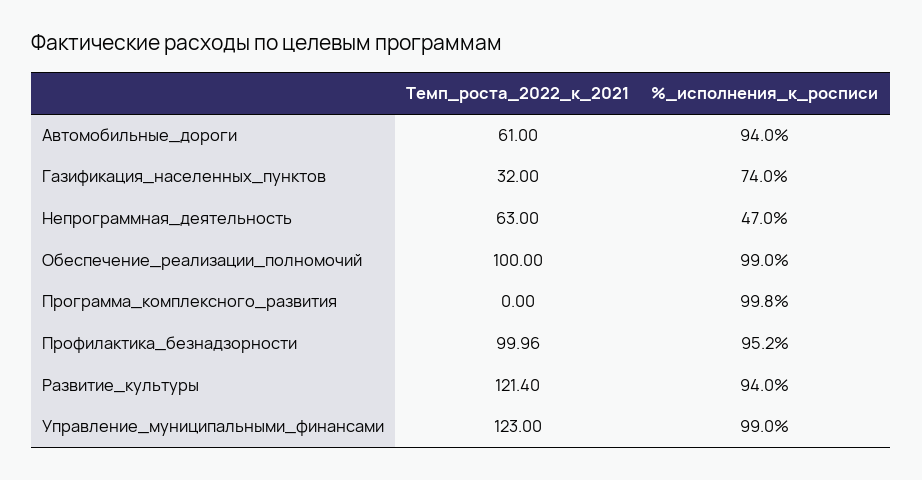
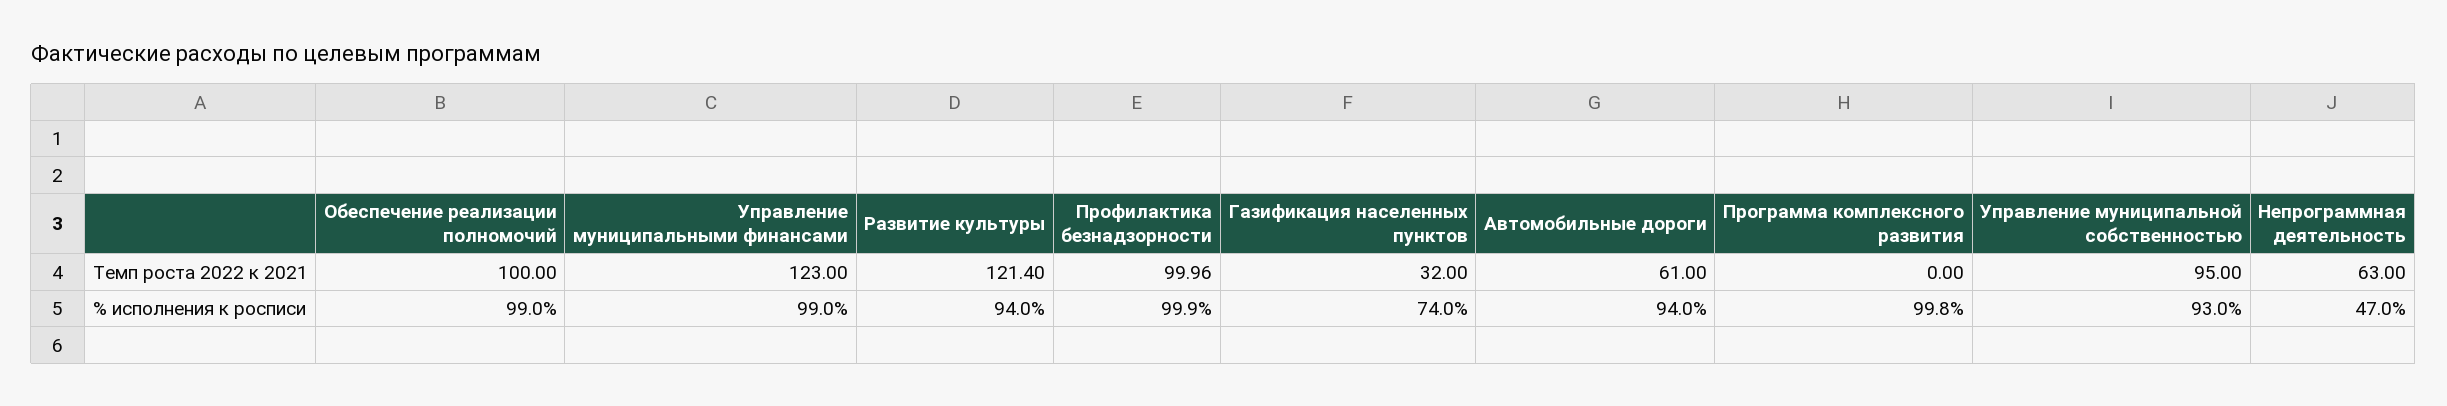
%_исполнения_к_росписи, Профилактика_безнадзорности: 95.2 -> 99.9
Темп_роста_2022_к_2021, Управление муниципальной собственностью: none -> 95
%_исполнения_к_росписи, Управление муниципальной собственностью: none -> 93

